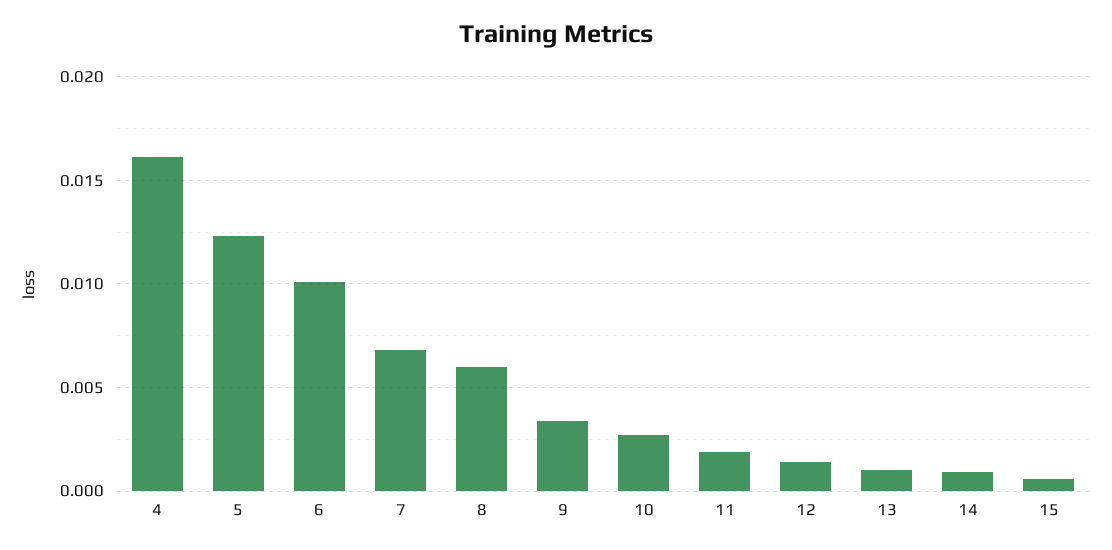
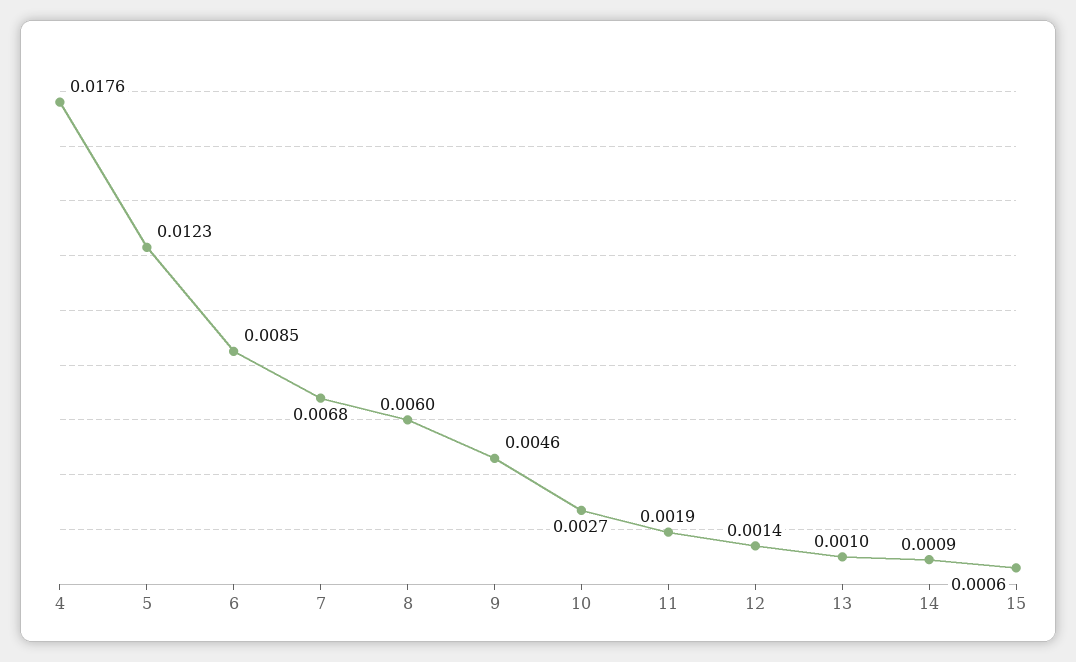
4: 0.016 -> 0.0176
6: 0.01 -> 0.0085
9: 0.0035 -> 0.0046

